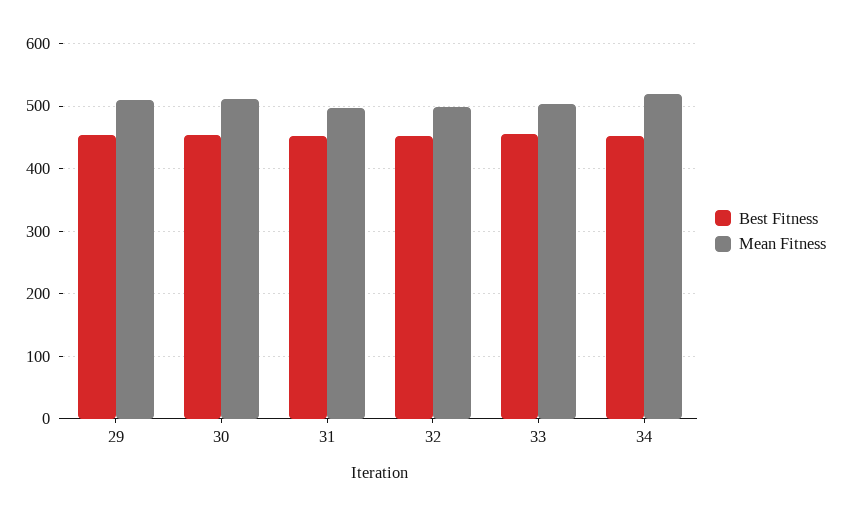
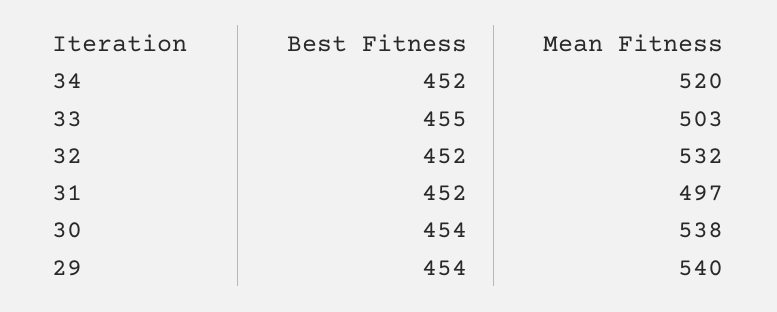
Mean Fitness, 29: 510 -> 540
Mean Fitness, 30: 510 -> 538
Mean Fitness, 32: 500 -> 532

